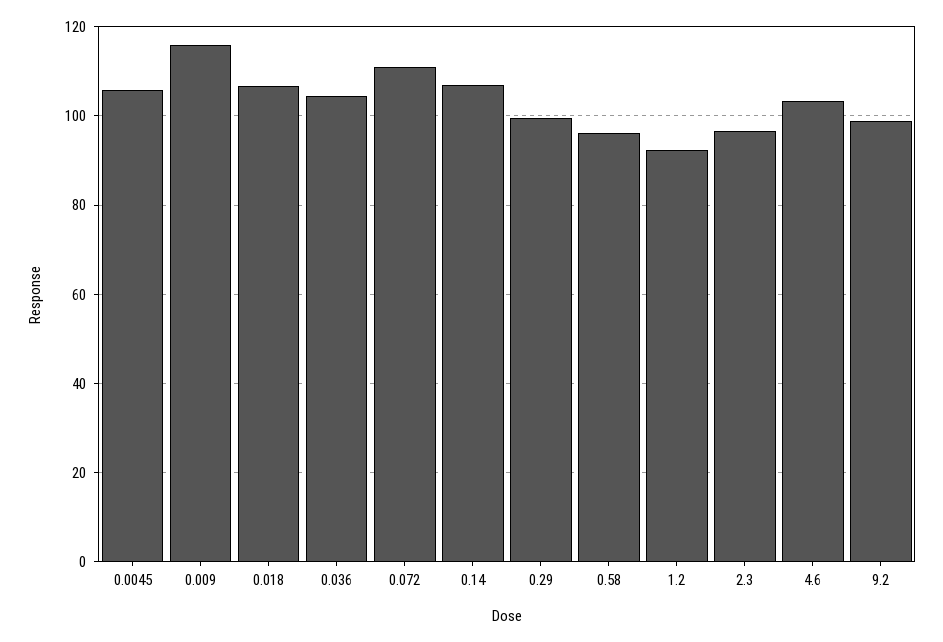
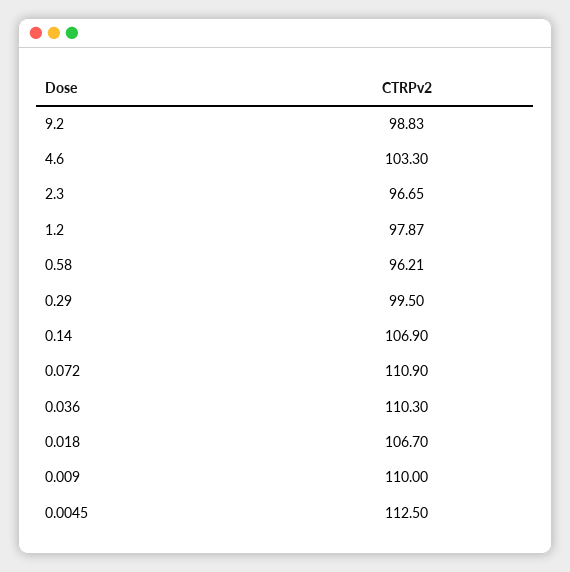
0.0045: 106 -> 112.5
0.009: 116 -> 110
0.036: 104 -> 110.3
1.2: 92 -> 97.87

